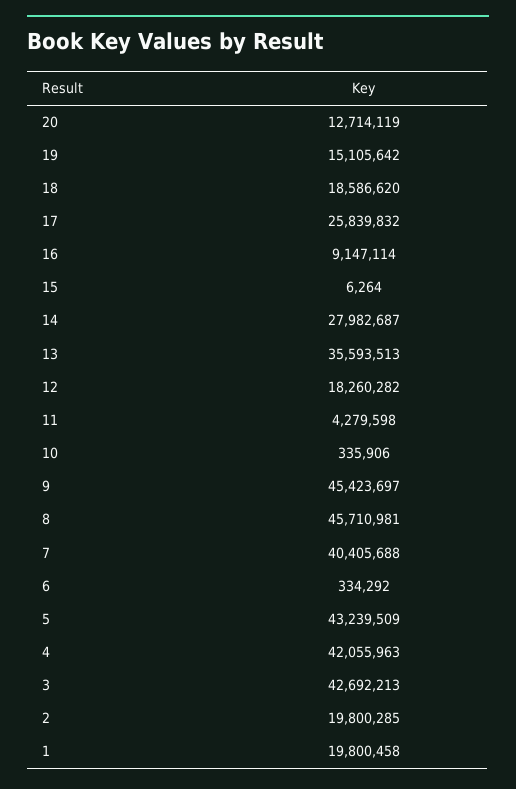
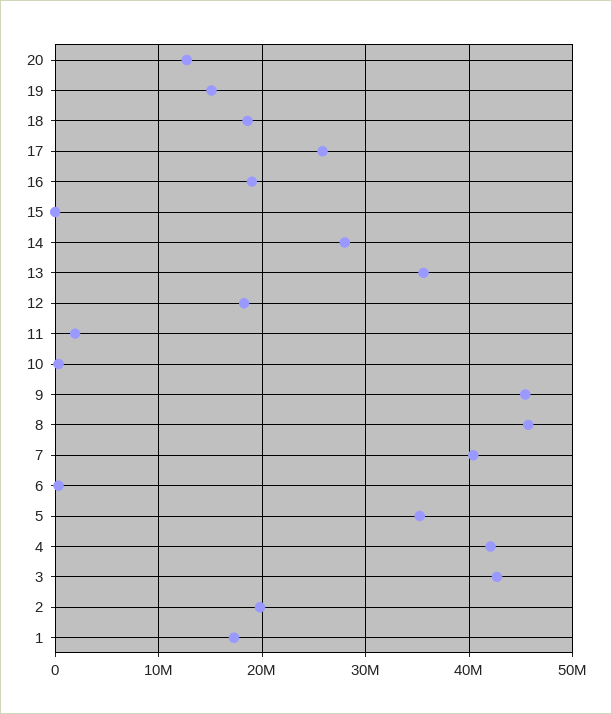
16: 9147114 -> 19000000
11: 4279598 -> 2000000
5: 43239509 -> 35000000
1: 19800458 -> 17000000

